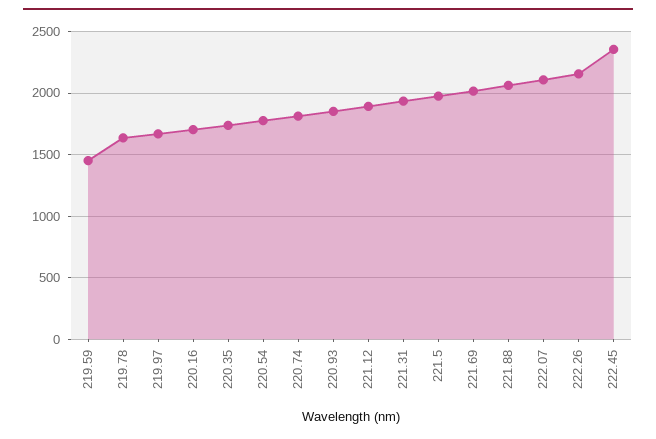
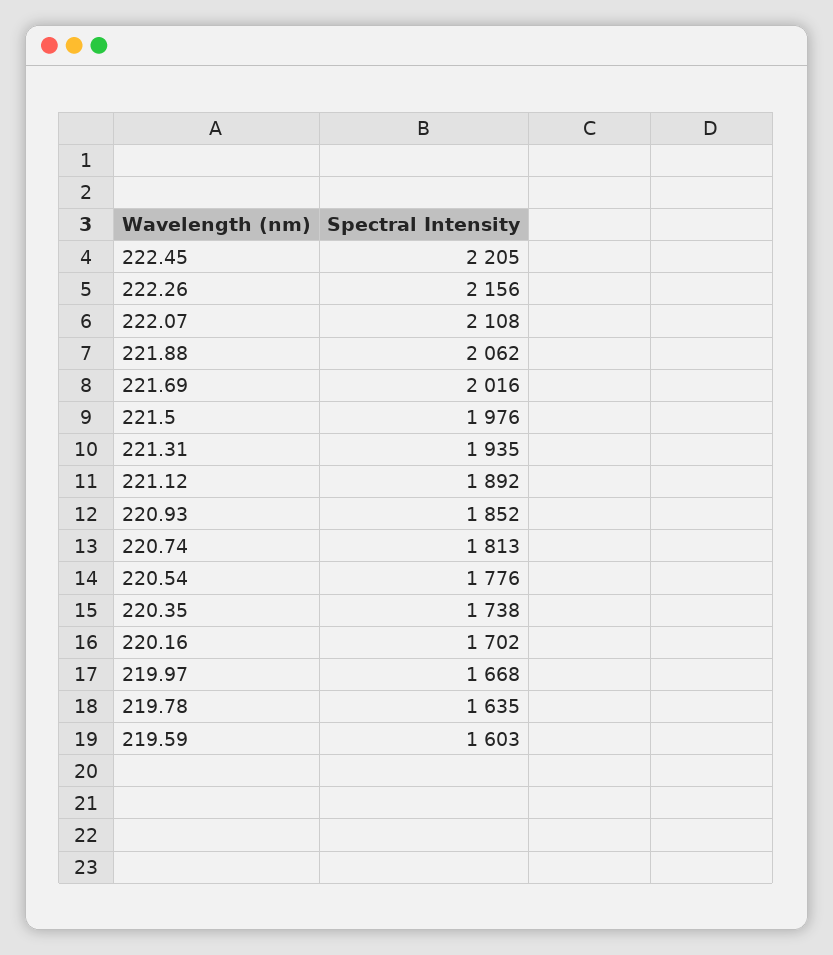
219.59: 1450 -> 1603
222.45: 2350 -> 2205

